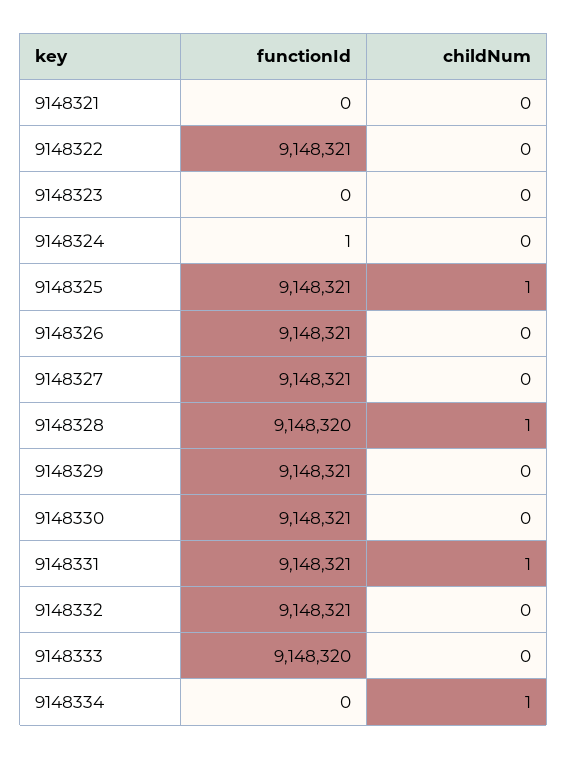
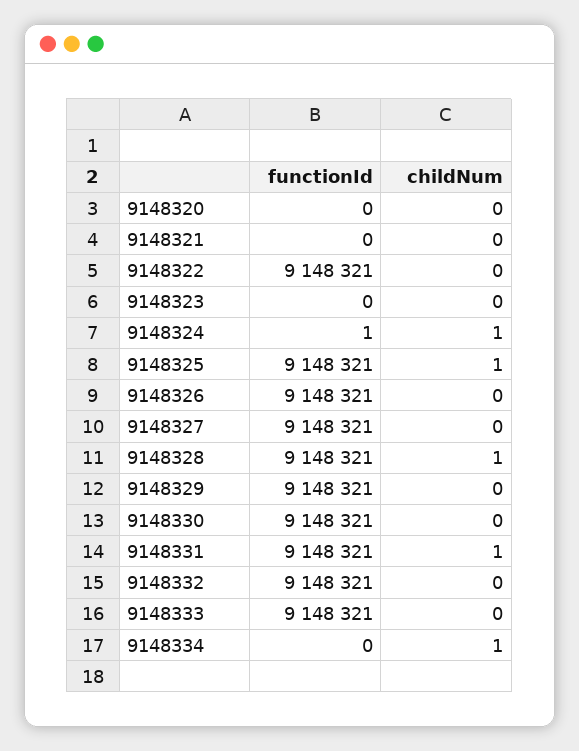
childNum, 9148324: 0 -> 1
functionId, 9148328: 9148320 -> 9148321
functionId, 9148333: 9148320 -> 9148321
functionId, 9148320: none -> 0
childNum, 9148320: none -> 0

